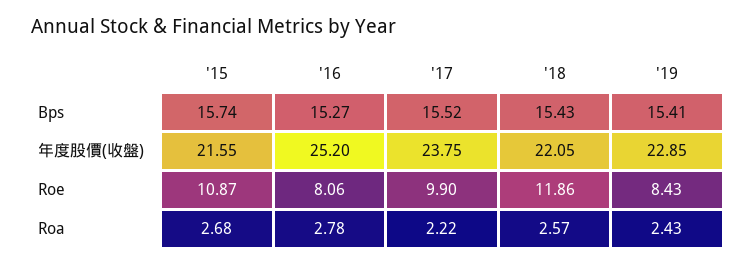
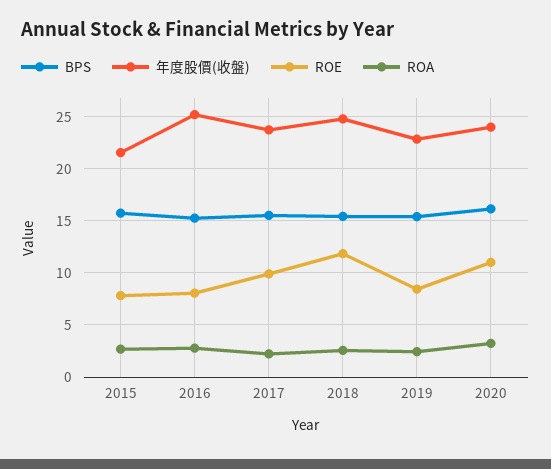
年度股價(收盤), '18: 22.05 -> 25
Roe, '15: 10.87 -> 8
Bps, 2020: none -> 16
年度股價(收盤), 2020: none -> 24
Roe, 2020: none -> 11
Roa, 2020: none -> 3

